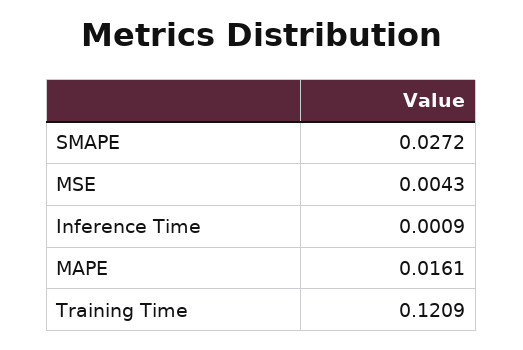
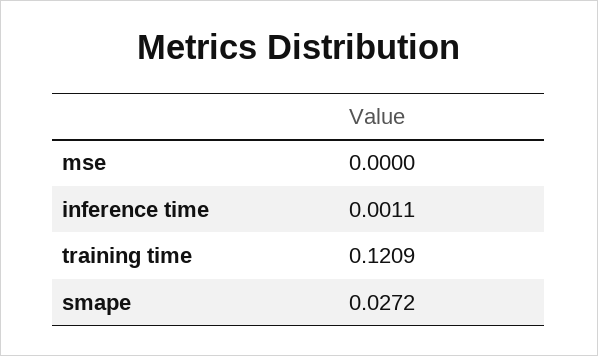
MSE: 0.0043 -> 0
Inference Time: 0.0009 -> 0.0011
MAPE: 0.0161 -> none

